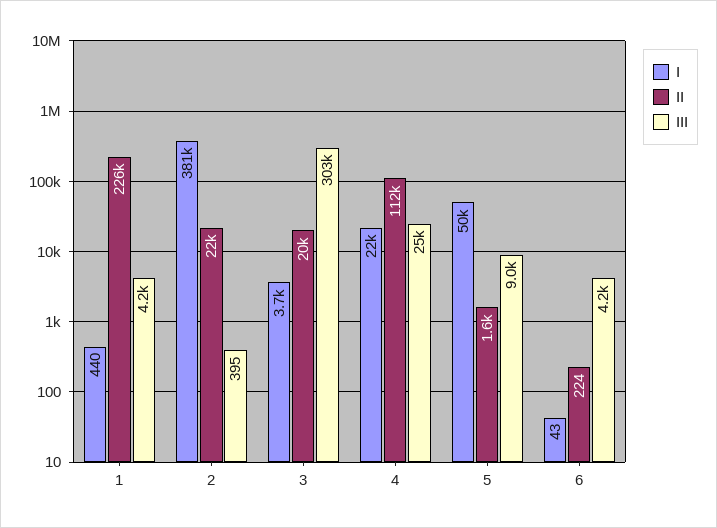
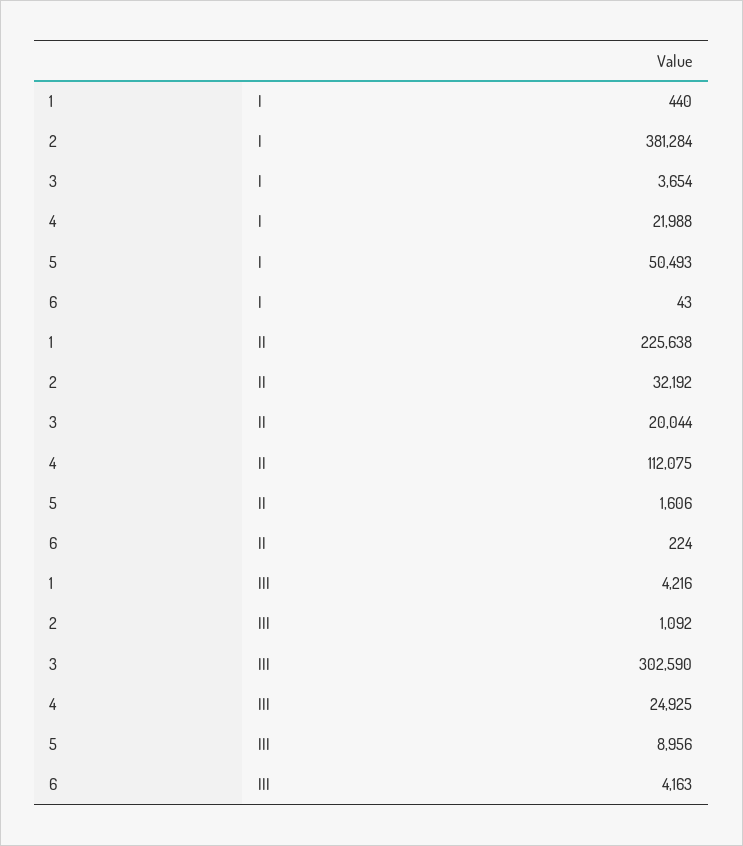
II, 2: 22000 -> 32192
III, 2: 395 -> 1092

